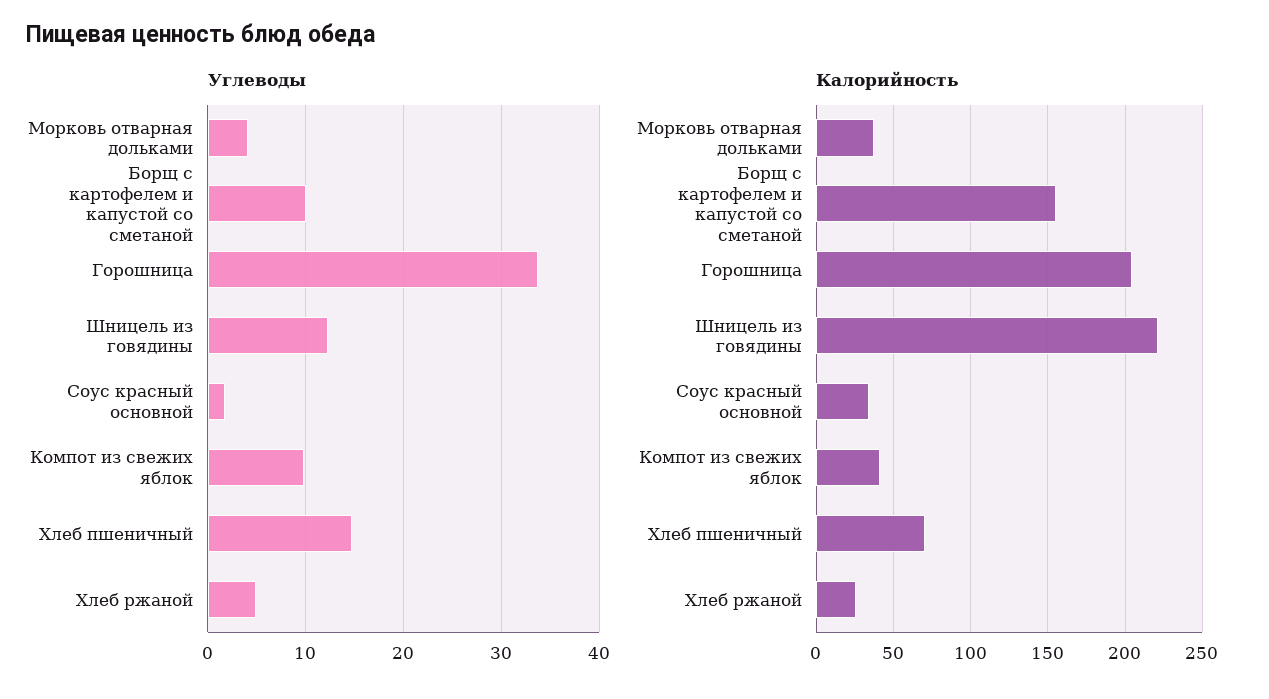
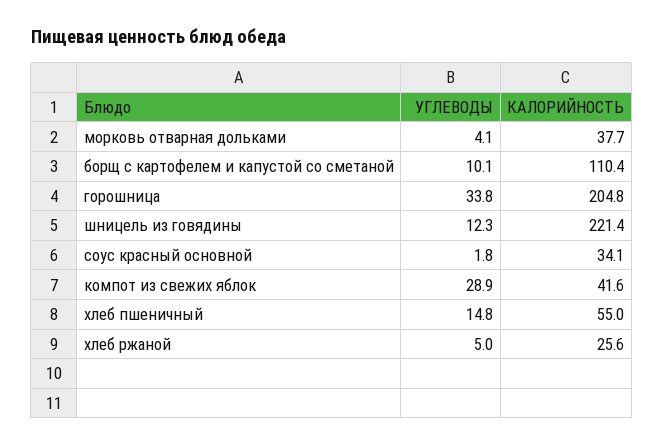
Углеводы, Компот из свежих яблок: 10 -> 28.9
Калорийность, Борщ с картофелем и капустой со сметаной: 155 -> 110.4
Калорийность, Хлеб пшеничный: 70 -> 55

